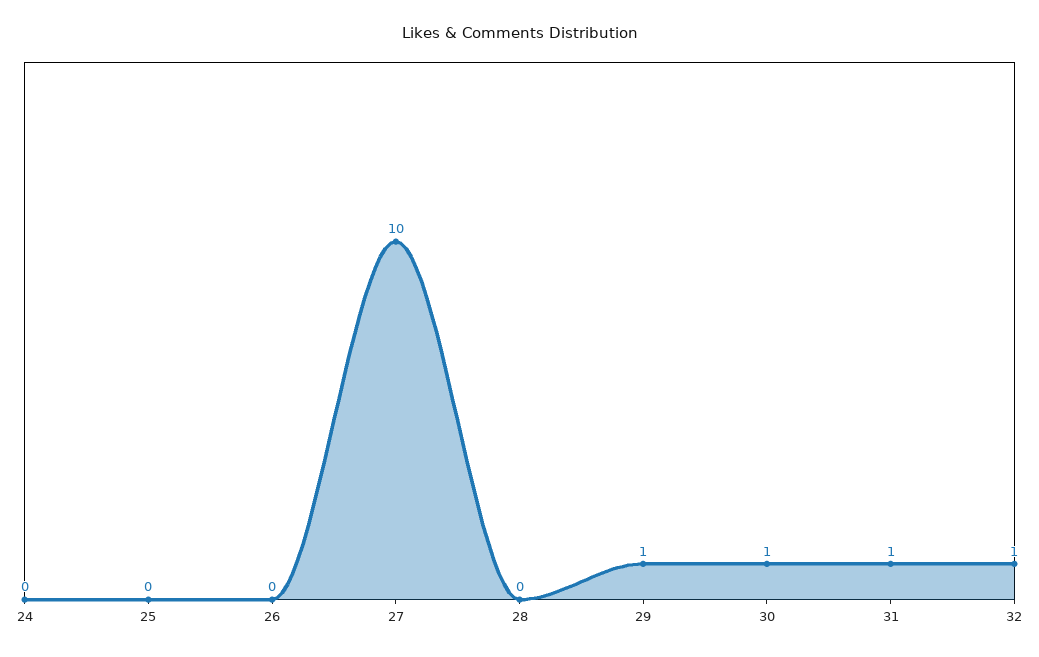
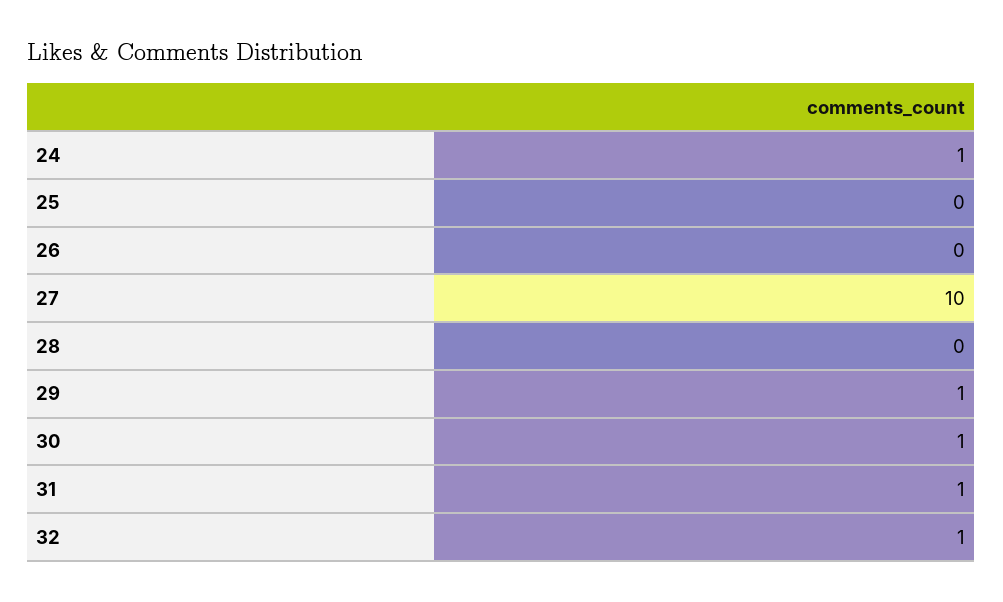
24: 0 -> 1

